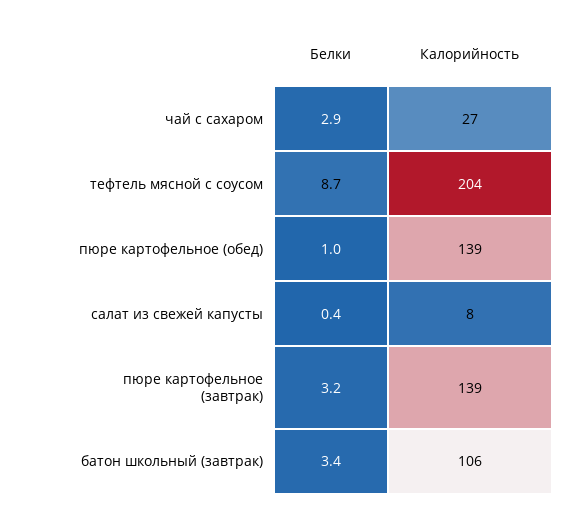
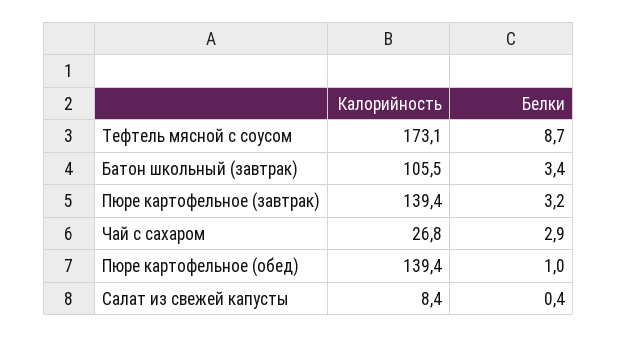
Калорийность, тефтель мясной с соусом: 204 -> 173.1

